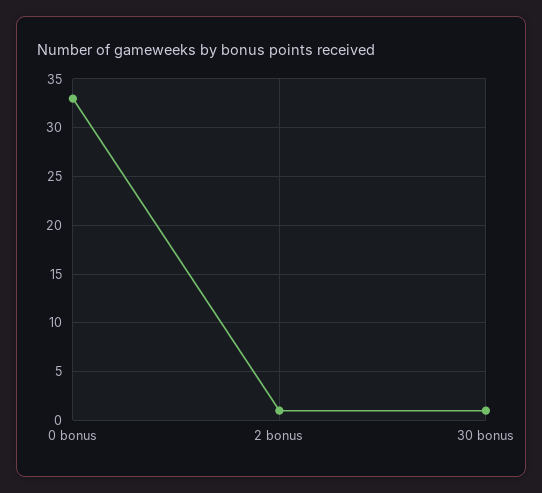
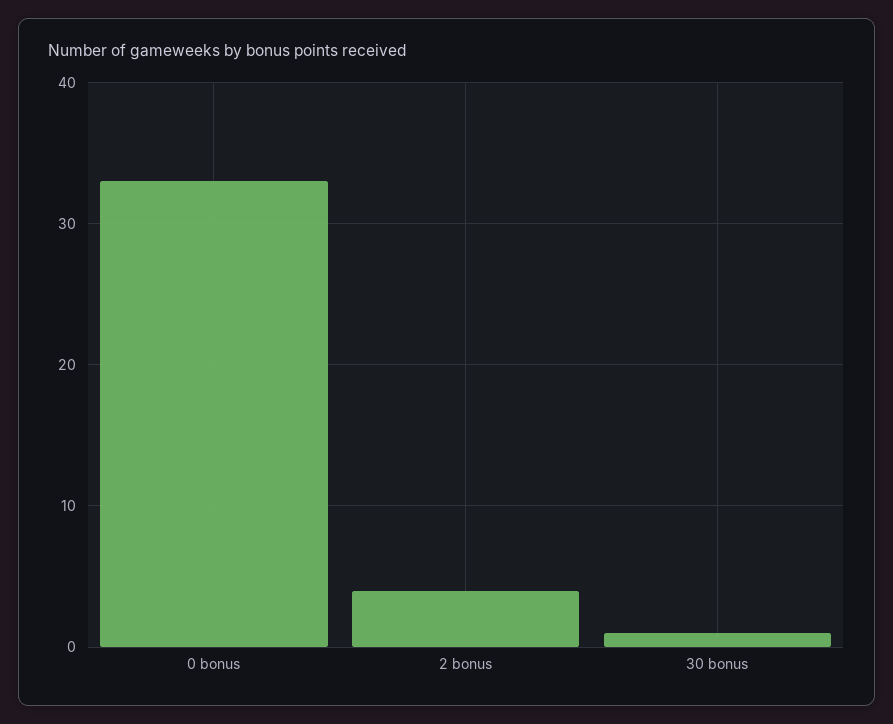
2 bonus: 1 -> 4

